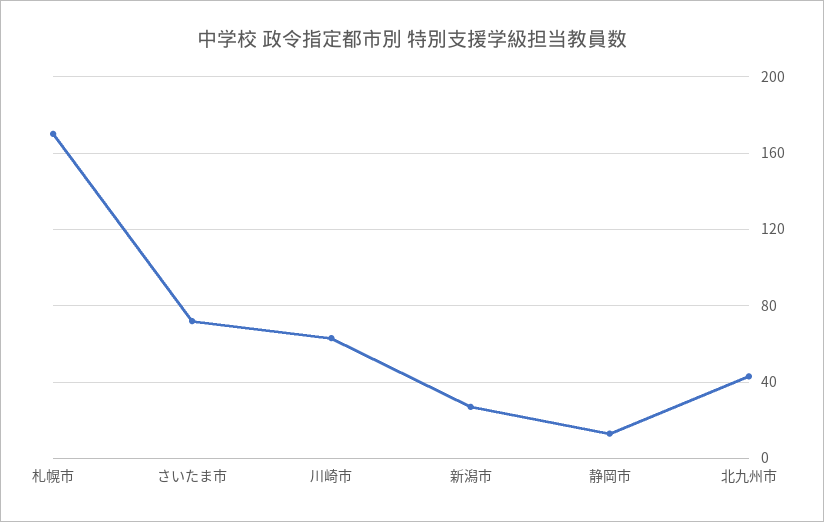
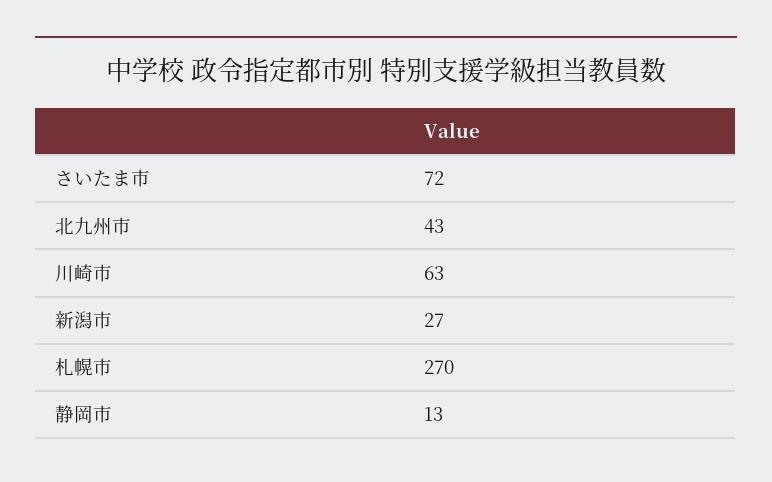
札幌市: 170 -> 270

